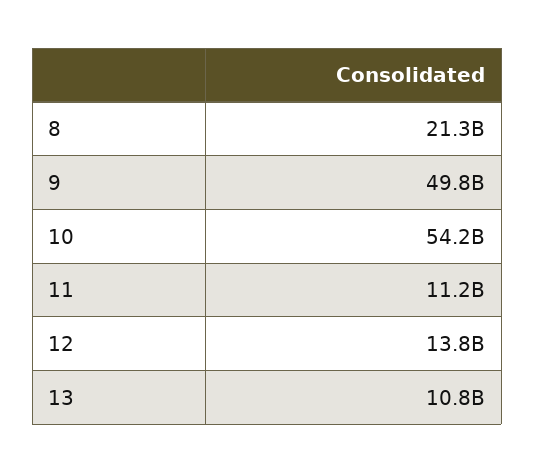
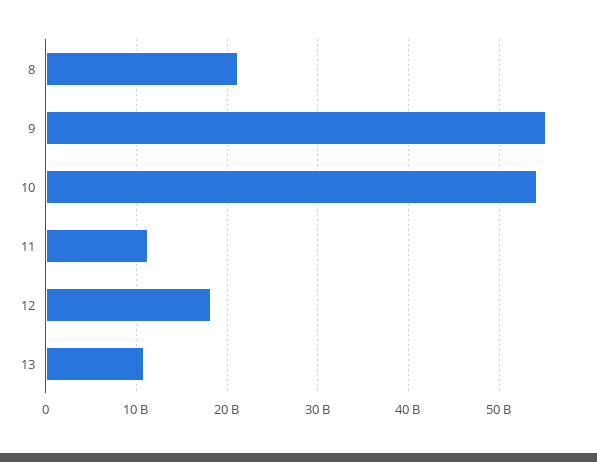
9: 49800000000 -> 55000000000
12: 13800000000 -> 18000000000

